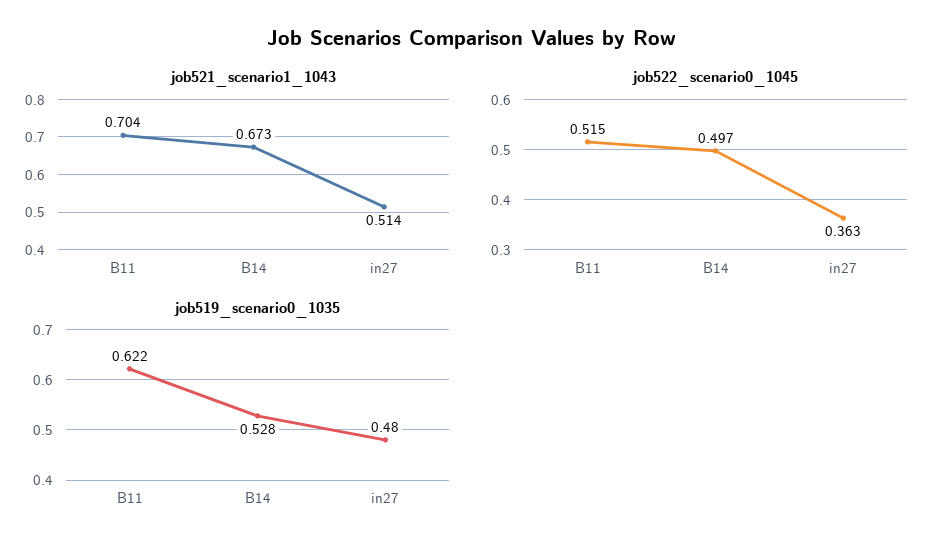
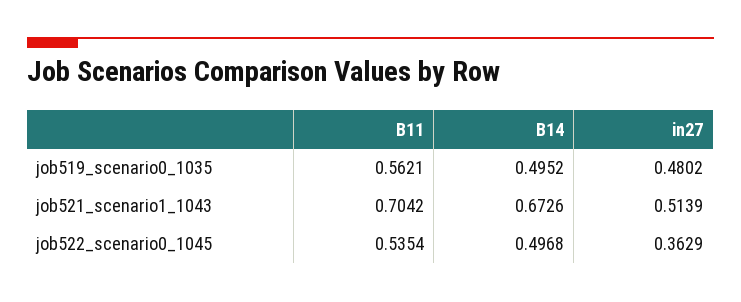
job522_scenario0_1045, B11: 0.515 -> 0.5354
job519_scenario0_1035, B11: 0.622 -> 0.5621
job519_scenario0_1035, B14: 0.528 -> 0.4952

